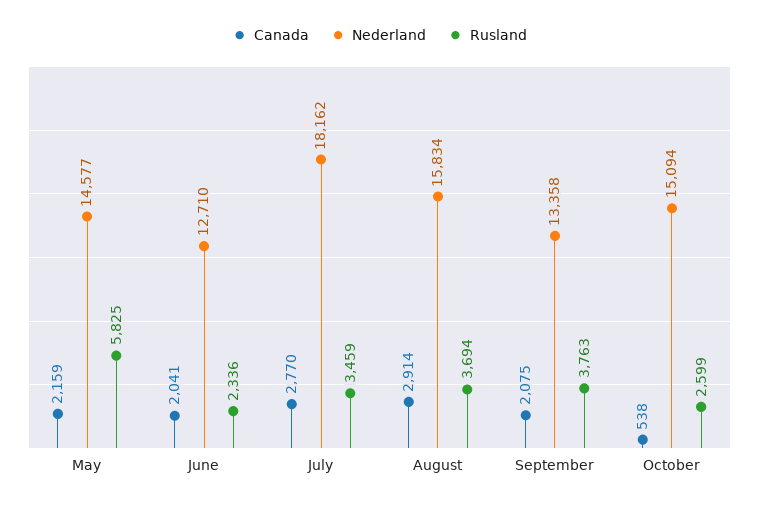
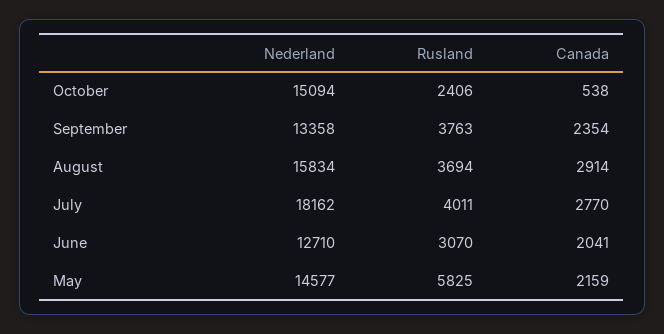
Rusland, June: 2336 -> 3070
Rusland, July: 3459 -> 4011
Canada, September: 2075 -> 2354
Rusland, October: 2599 -> 2406

